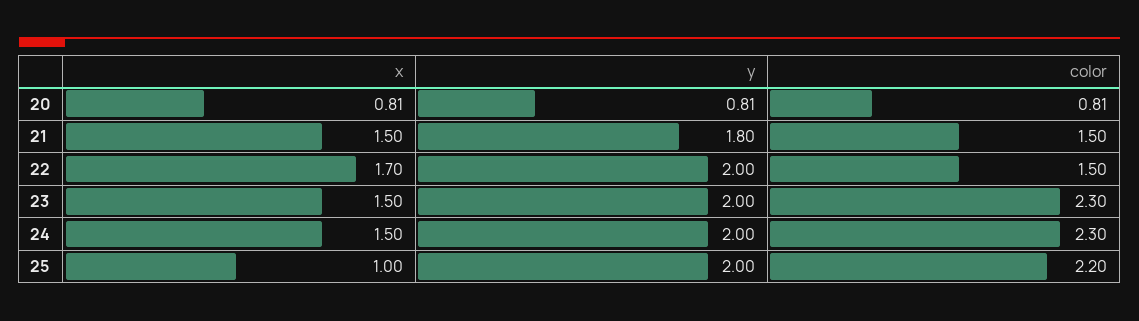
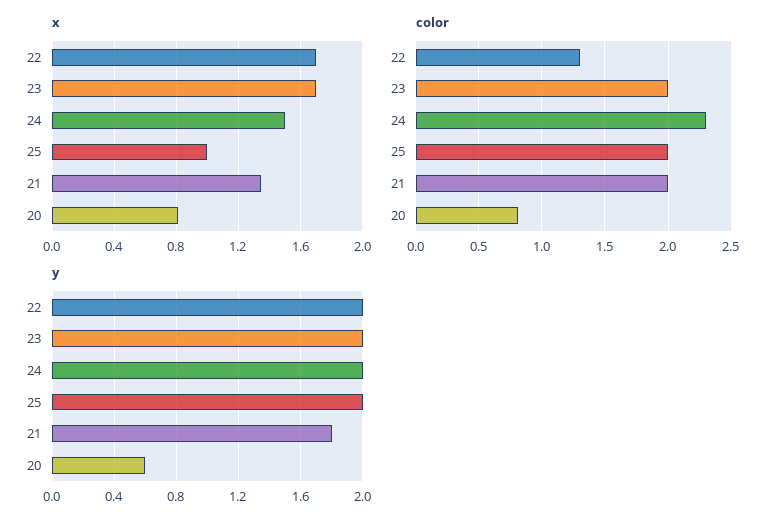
y, 20: 0.81 -> 0.6
x, 21: 1.5 -> 1.35
color, 21: 1.5 -> 2
color, 22: 1.5 -> 1.3
x, 23: 1.5 -> 1.7
color, 23: 2.3 -> 2
color, 25: 2.2 -> 2

